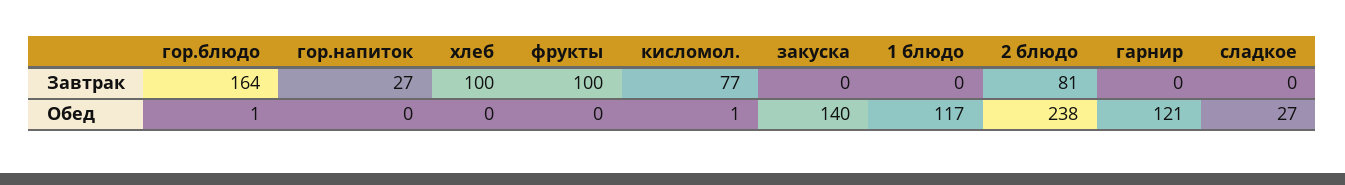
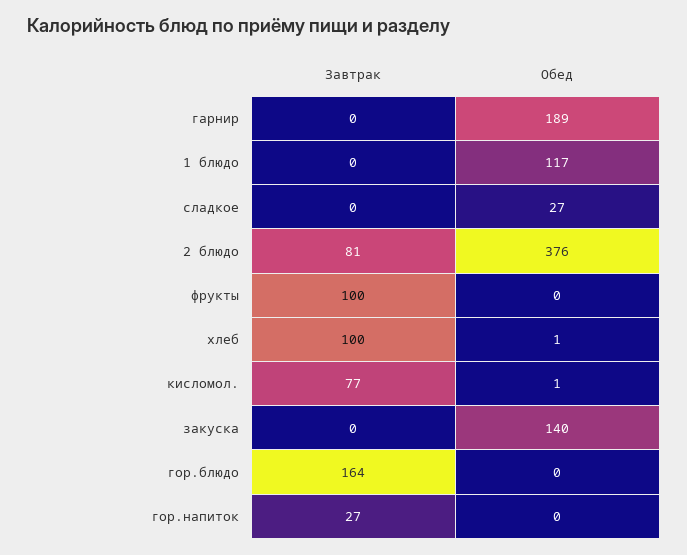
гор.блюдо, Обед: 1 -> 0
хлеб, Обед: 0 -> 1
2 блюдо, Обед: 238 -> 376
гарнир, Обед: 121 -> 189

